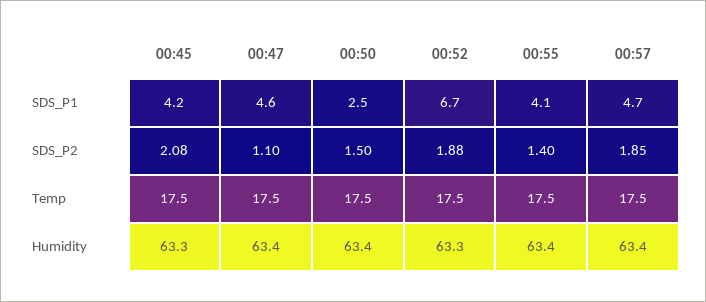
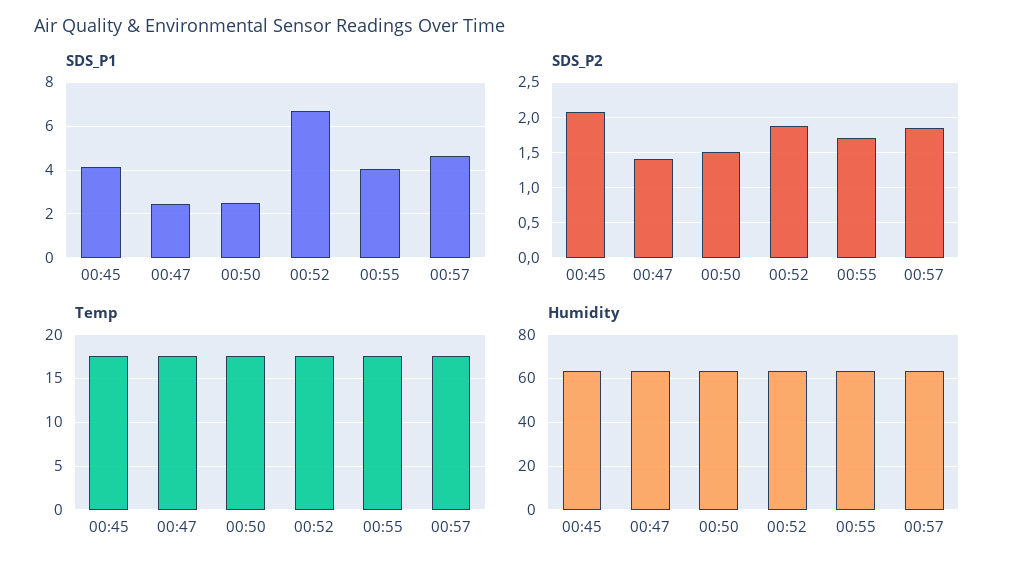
SDS_P1, 00:47: 4.6 -> 2.5
SDS_P2, 00:47: 1.1 -> 1.4
SDS_P2, 00:55: 1.4 -> 1.7

